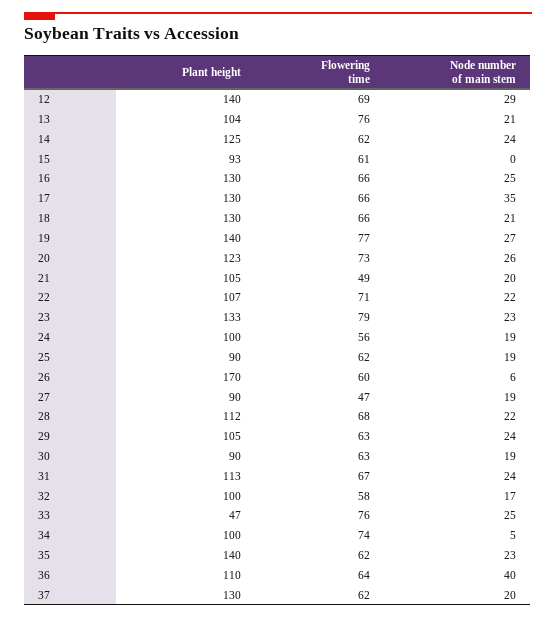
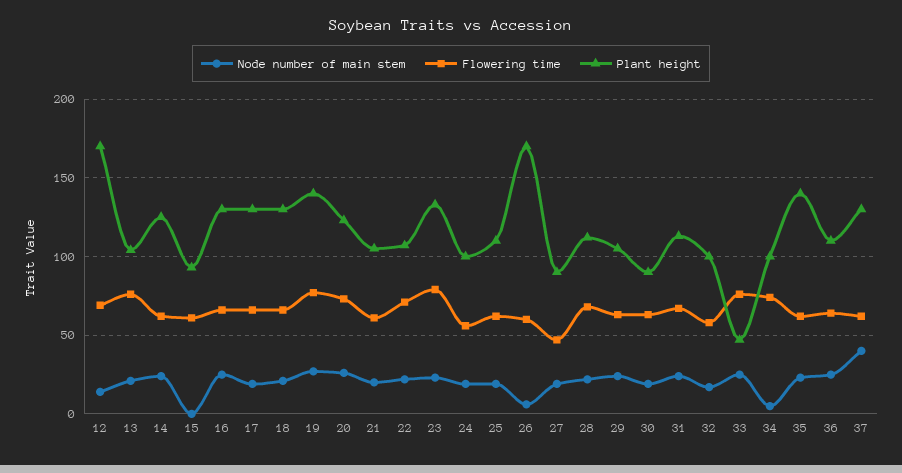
Plant height, 12: 140 -> 170
Node number of main stem, 12: 29 -> 15
Node number of main stem, 17: 35 -> 20
Flowering time, 21: 49 -> 60
Plant height, 25: 90 -> 110
Node number of main stem, 36: 40 -> 25
Node number of main stem, 37: 20 -> 40

